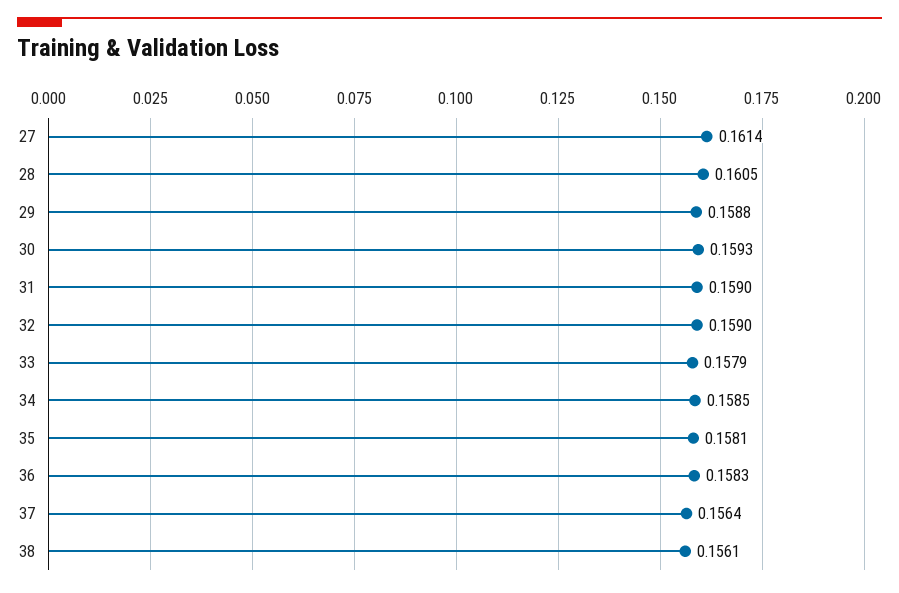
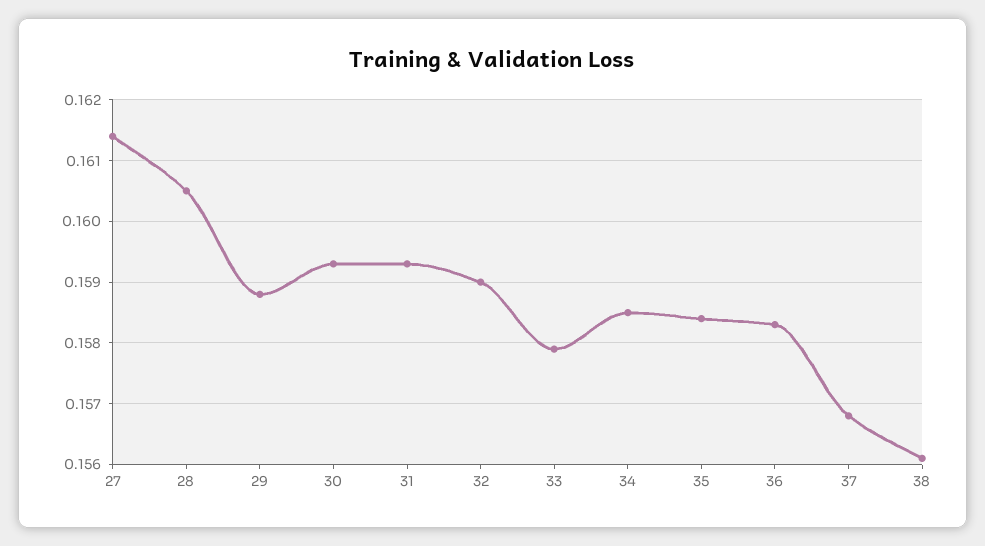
31: 0.159 -> 0.1593
35: 0.1581 -> 0.1584
37: 0.1564 -> 0.1568

